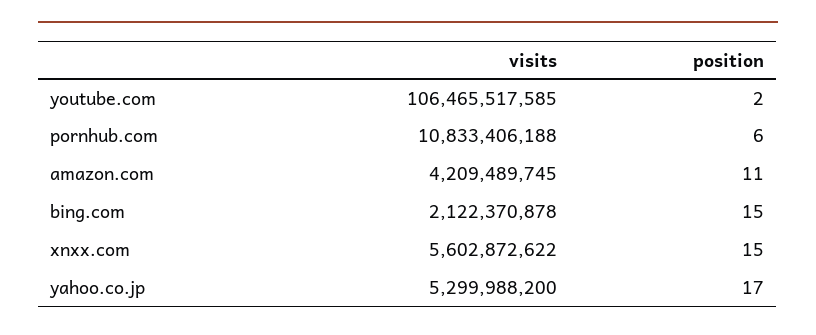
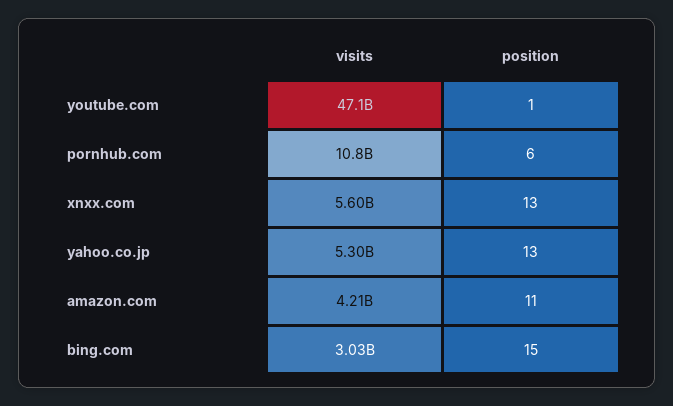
visits, youtube.com: 106465517585 -> 47100000000
position, youtube.com: 2 -> 1
visits, bing.com: 2122370878 -> 3030000000
position, xnxx.com: 15 -> 13
position, yahoo.co.jp: 17 -> 13

